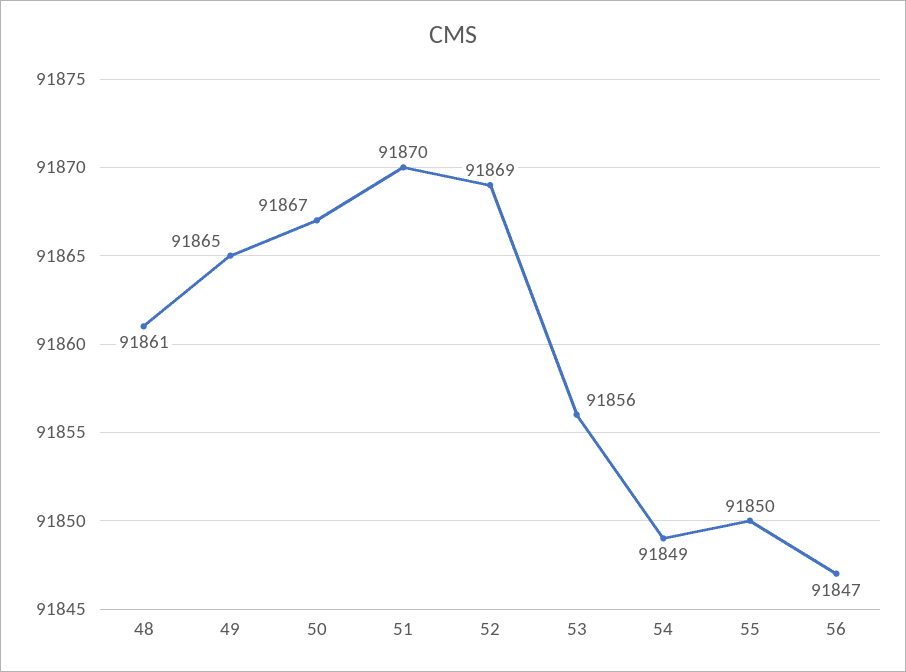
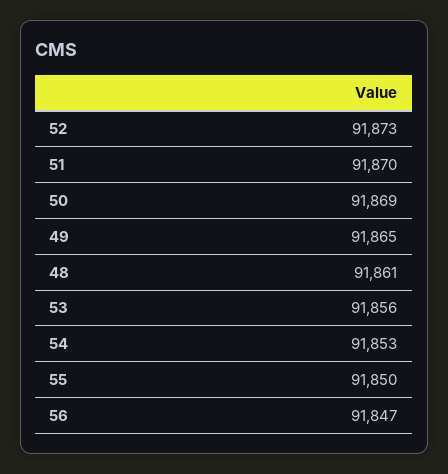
50: 91867 -> 91869
52: 91869 -> 91873
54: 91849 -> 91853

